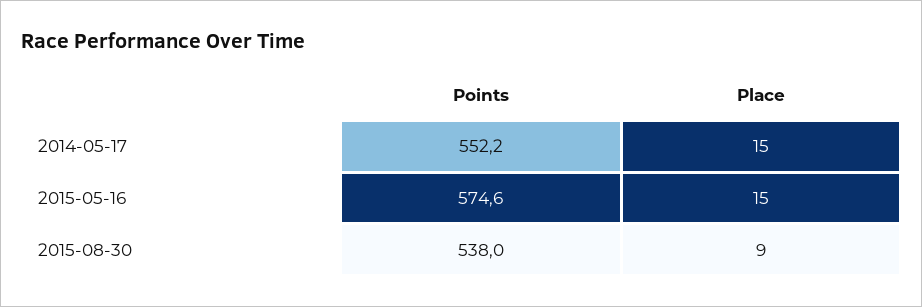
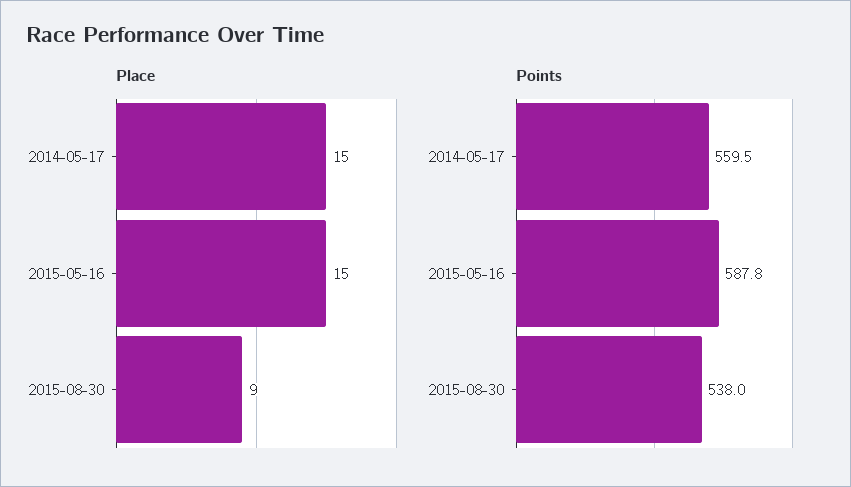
Points, 2014-05-17: 552.2 -> 559.5
Points, 2015-05-16: 574.6 -> 587.8

